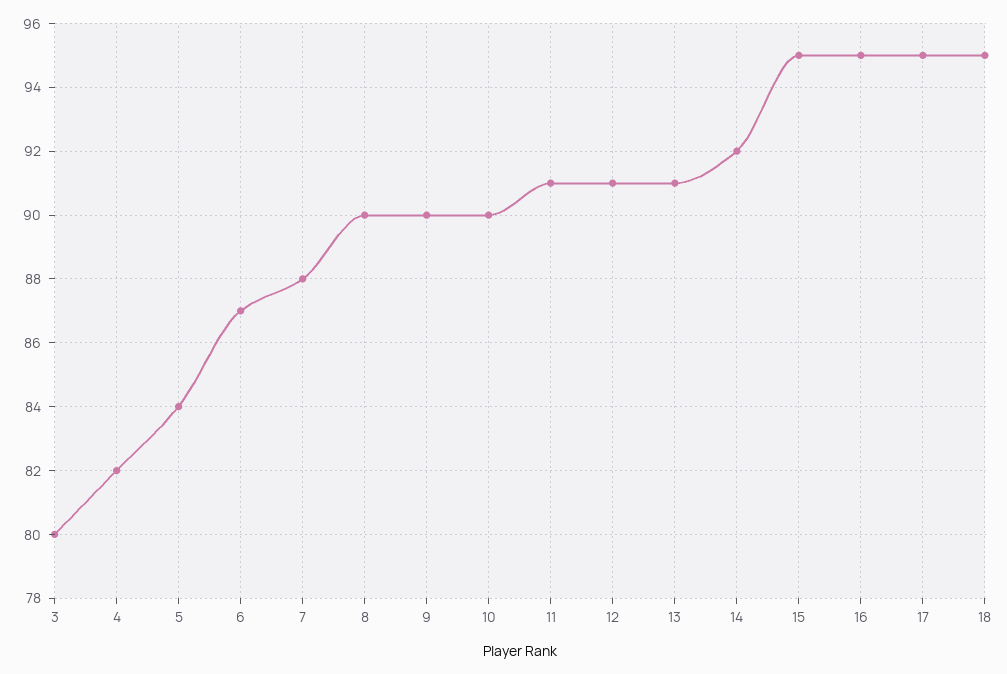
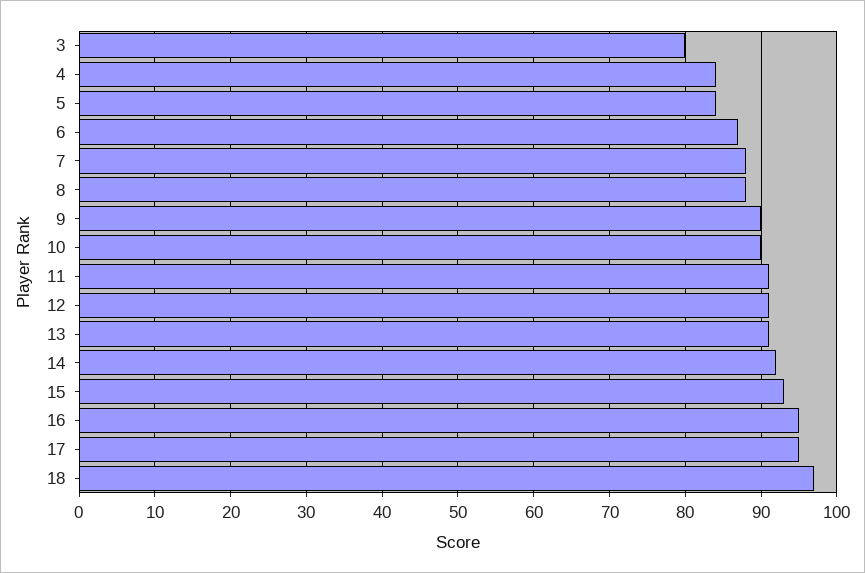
4: 82 -> 84
8: 90 -> 88
15: 95 -> 93
18: 95 -> 97

